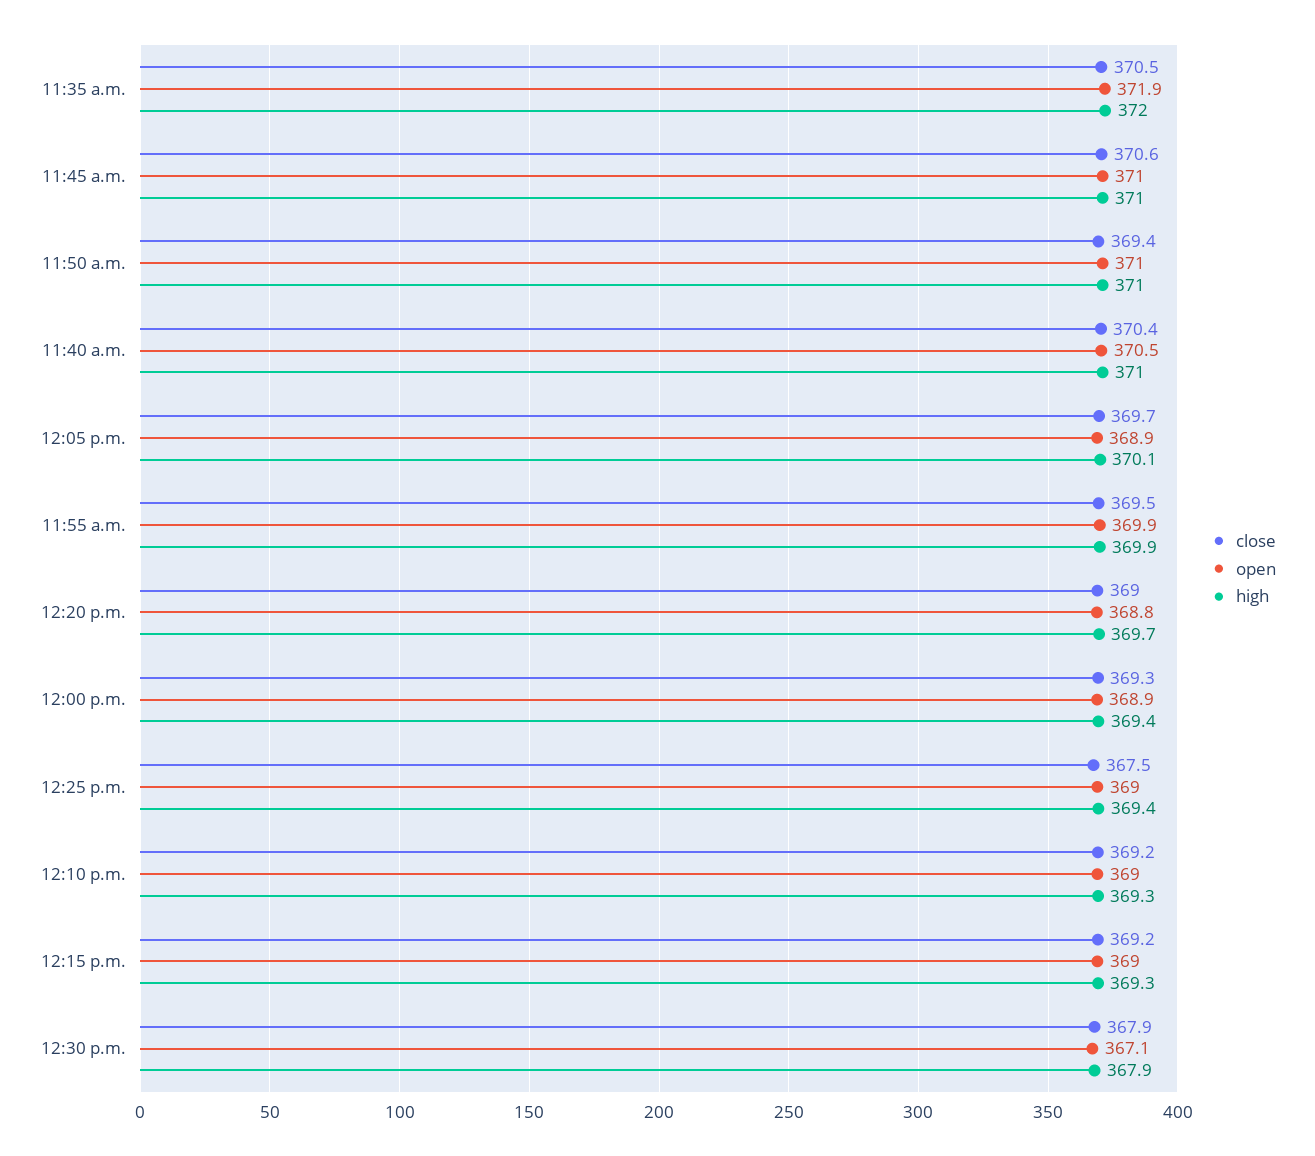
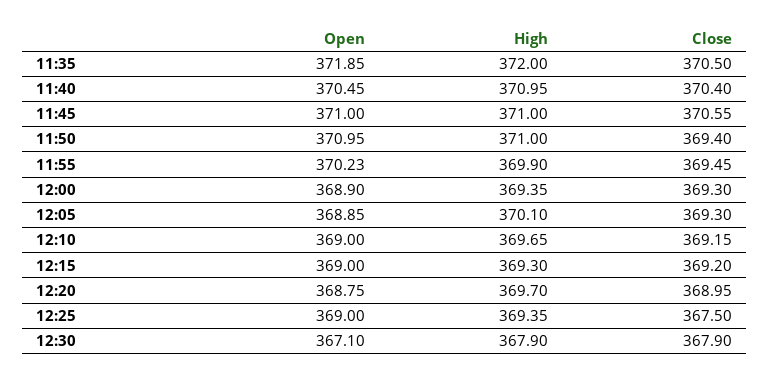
close, 12:05 p.m.: 369.7 -> 369.3
open, 11:55 a.m.: 369.9 -> 370.23
high, 12:10 p.m.: 369.3 -> 369.65

